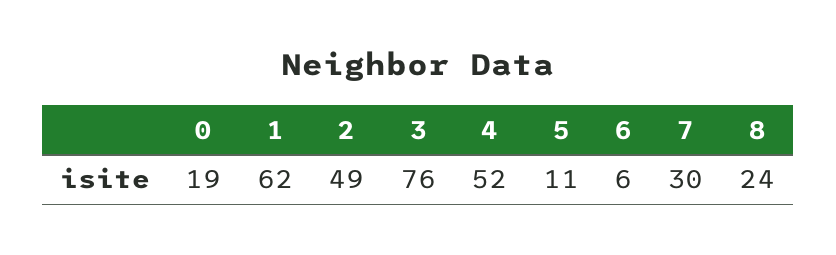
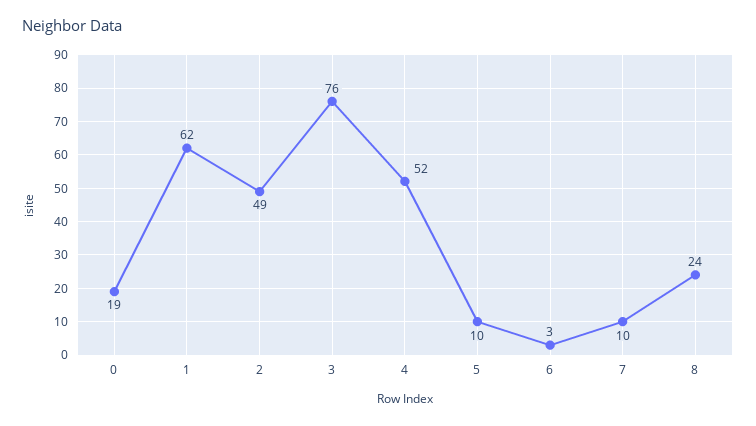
5: 11 -> 10
6: 6 -> 3
7: 30 -> 10

